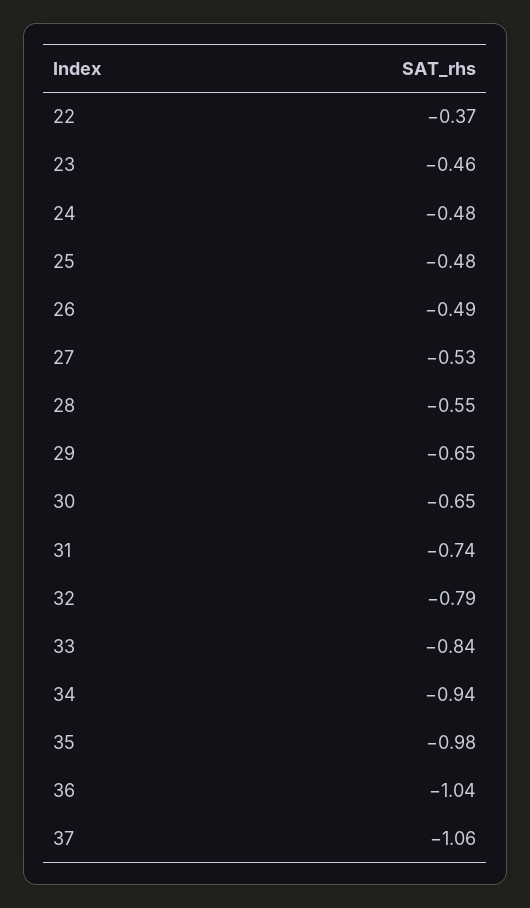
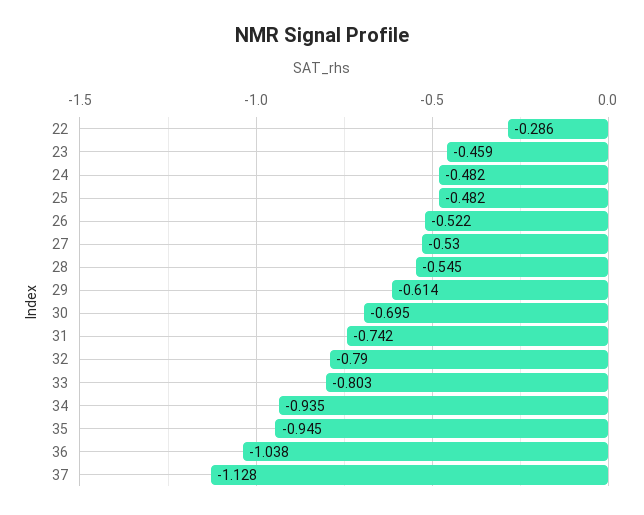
22: -0.37 -> -0.286
26: -0.49 -> -0.522
29: -0.65 -> -0.614
30: -0.65 -> -0.695
33: -0.84 -> -0.803
35: -0.98 -> -0.945
37: -1.06 -> -1.128

